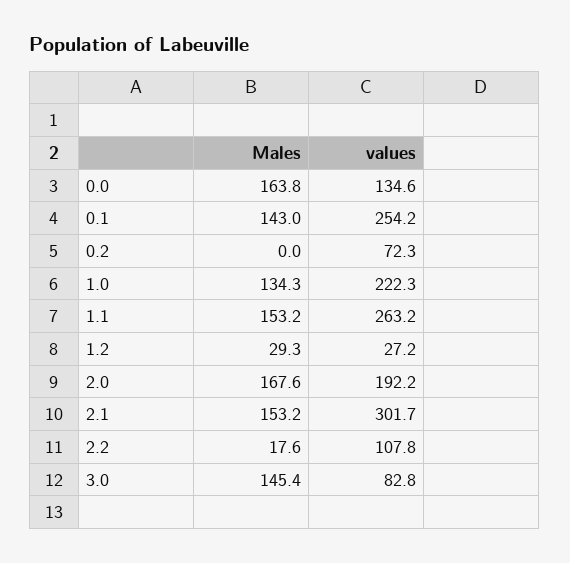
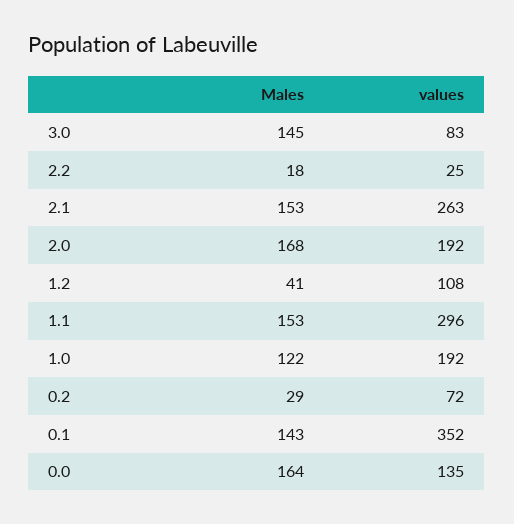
values, 0.1: 254.2 -> 352
Males, 0.2: 0 -> 29
Males, 1.0: 134.3 -> 122
values, 1.0: 222.3 -> 192
values, 1.1: 263.2 -> 296
Males, 1.2: 29.3 -> 41
values, 1.2: 27.2 -> 108
values, 2.1: 301.7 -> 263
values, 2.2: 107.8 -> 25

